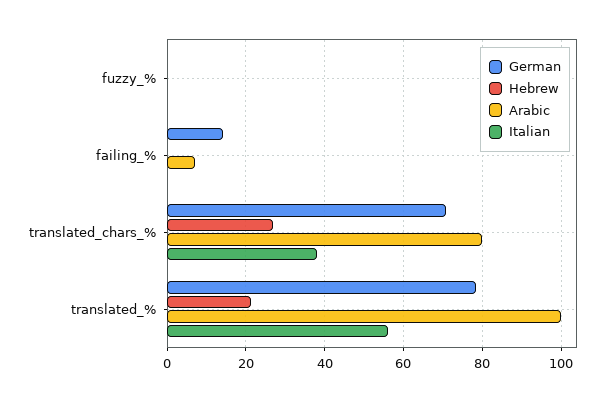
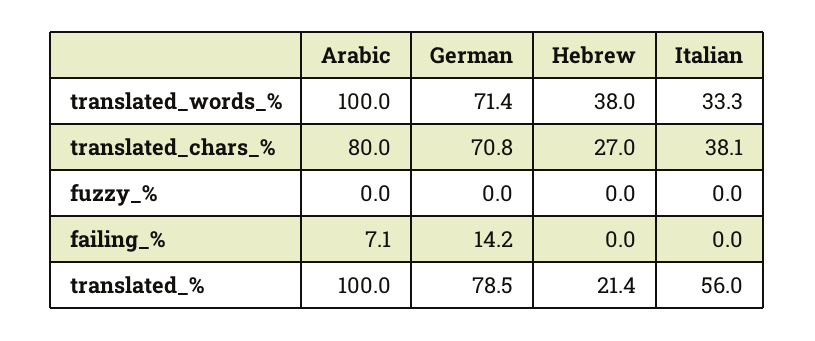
Arabic, translated_words_%: none -> 100
German, translated_words_%: none -> 71.4
Hebrew, translated_words_%: none -> 38
Italian, translated_words_%: none -> 33.3

